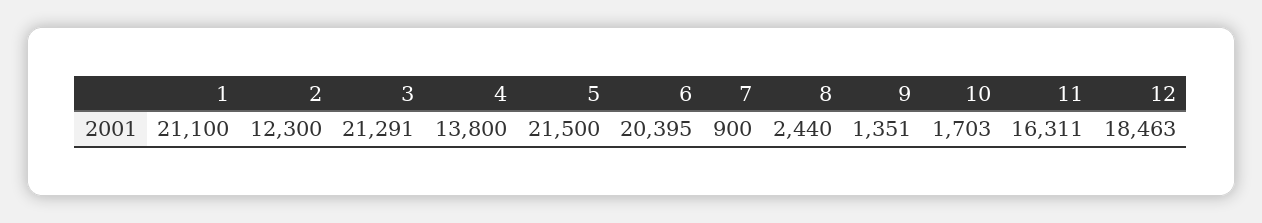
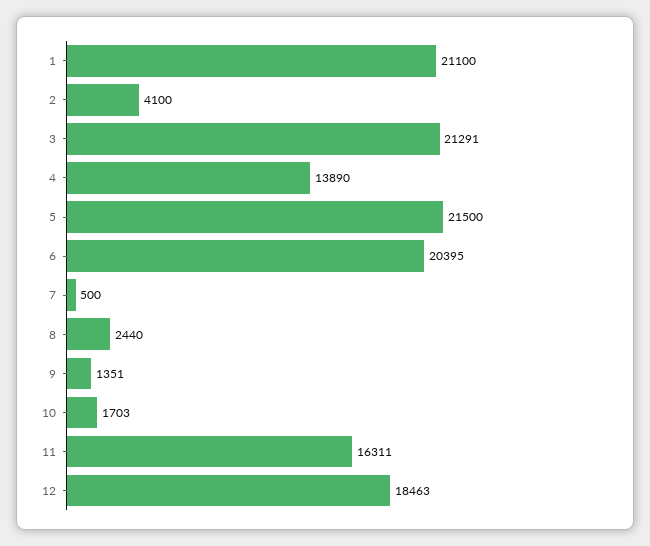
2: 12300 -> 4100
4: 13800 -> 13890
7: 900 -> 500

